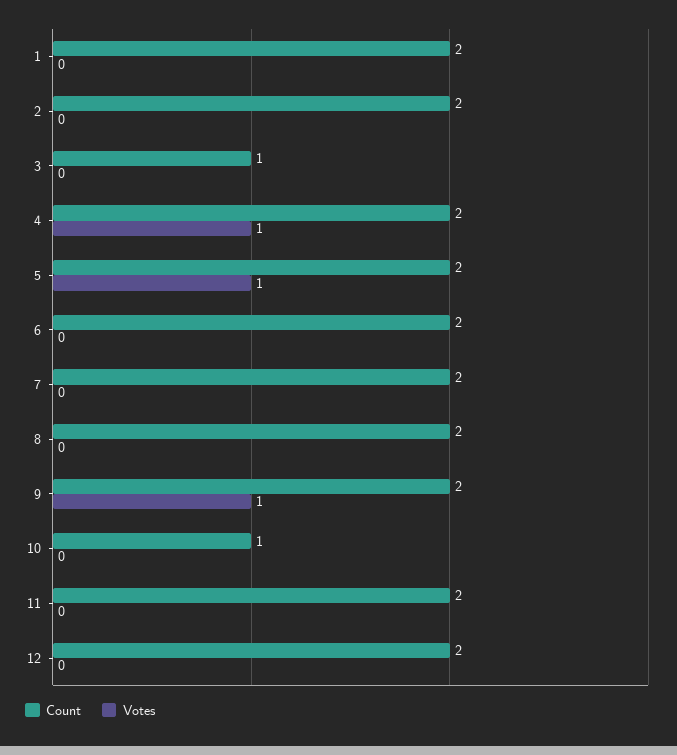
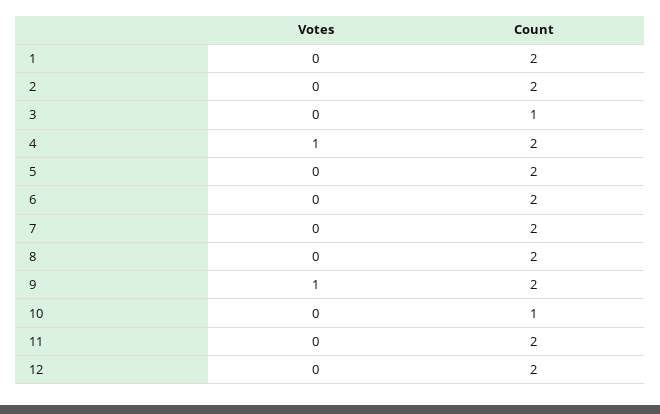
Votes, 5: 1 -> 0

